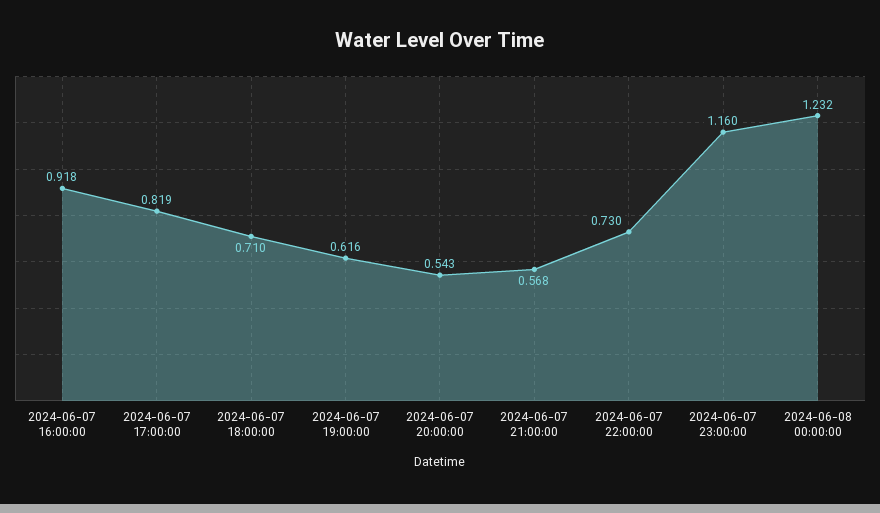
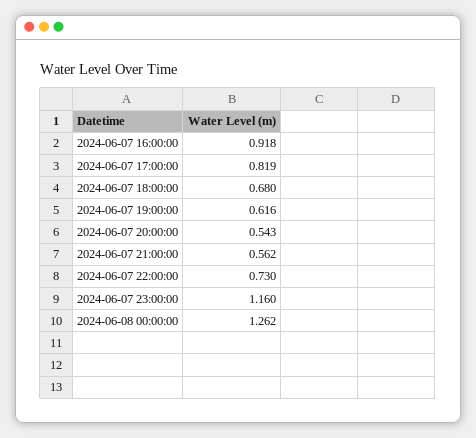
2024-06-07 18:00:00: 0.71 -> 0.68
2024-06-07 21:00:00: 0.568 -> 0.562
2024-06-08 00:00:00: 1.232 -> 1.262

